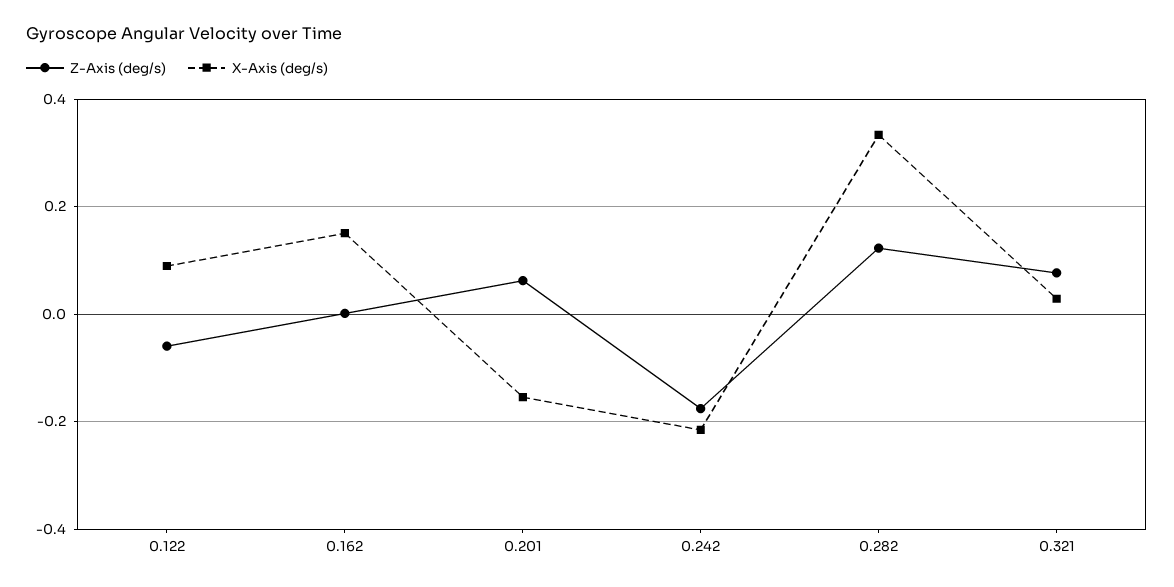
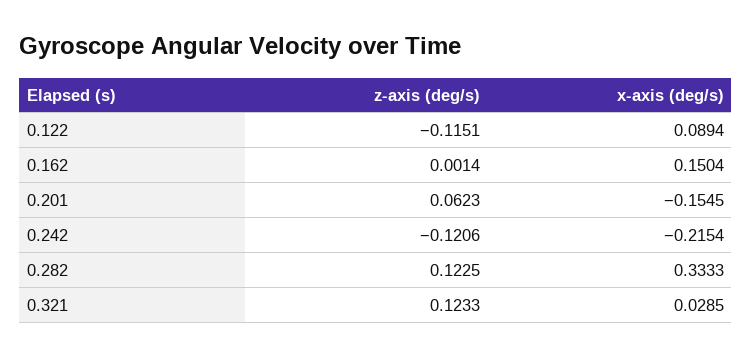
Z-Axis (deg/s), 0.122: -0.06 -> -0.1151
Z-Axis (deg/s), 0.242: -0.18 -> -0.1206
Z-Axis (deg/s), 0.321: 0.08 -> 0.1233

